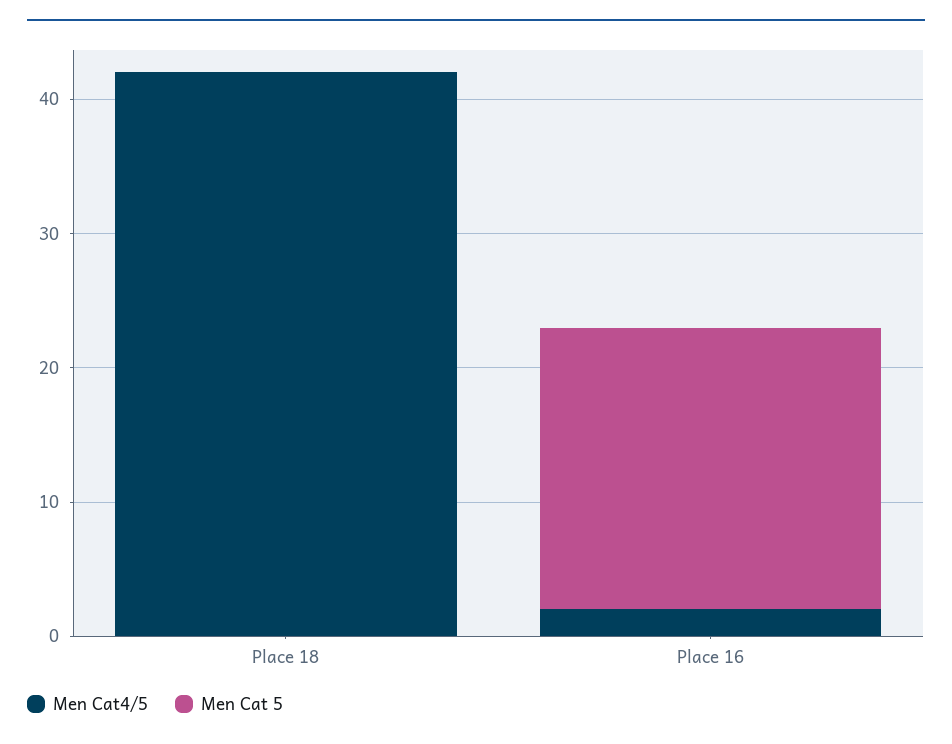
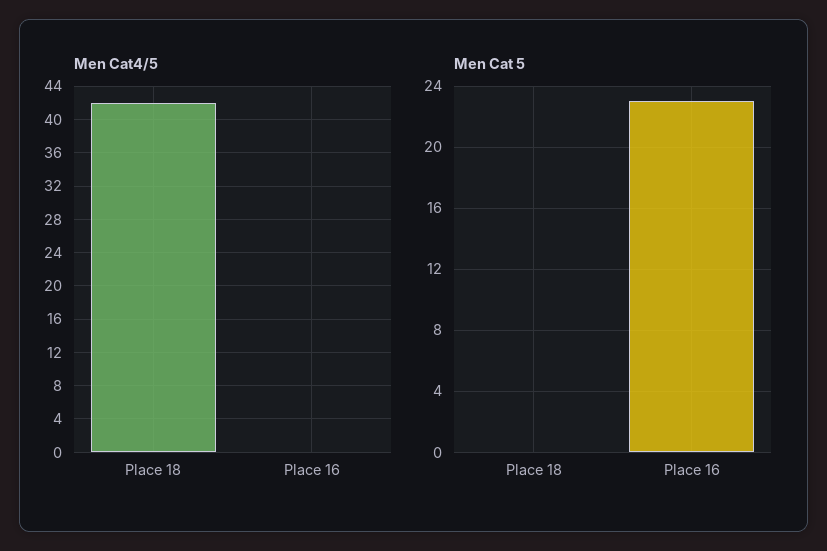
Men Cat4/5, Place 16: 2 -> 0
Men Cat 5, Place 16: 21 -> 23

